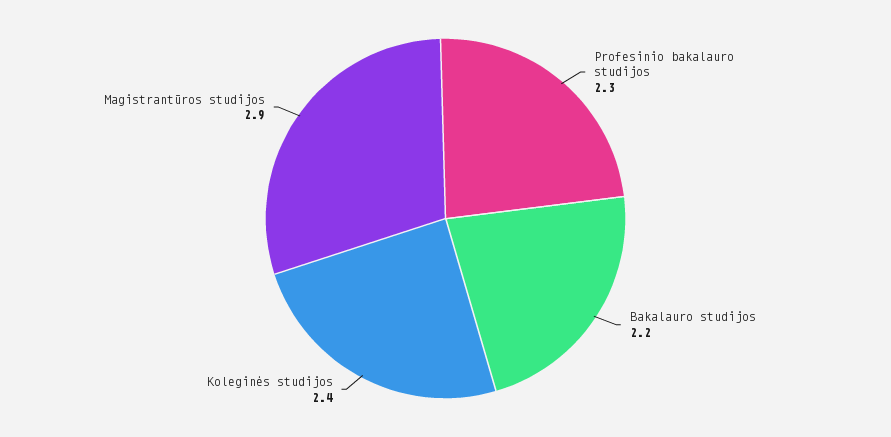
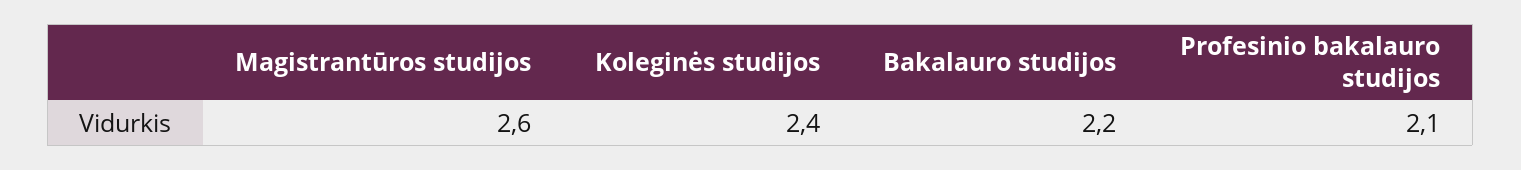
Profesinio bakalauro studijos: 2.3 -> 2.1
Magistrantūros studijos: 2.9 -> 2.6

